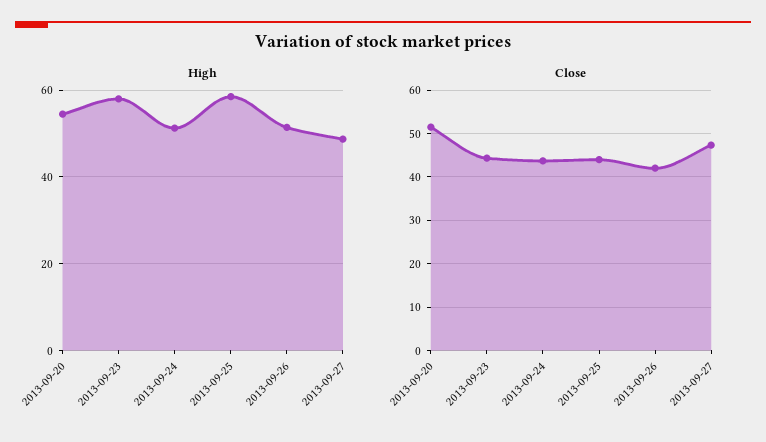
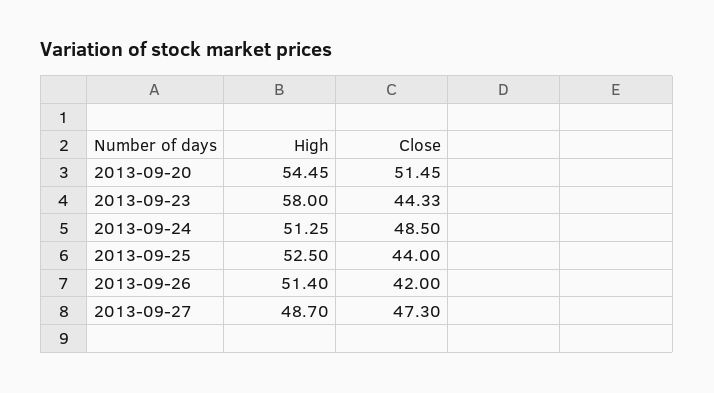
High, 2013-09-25: 58 -> 52.5
Close, 2013-09-24: 44 -> 48.5

